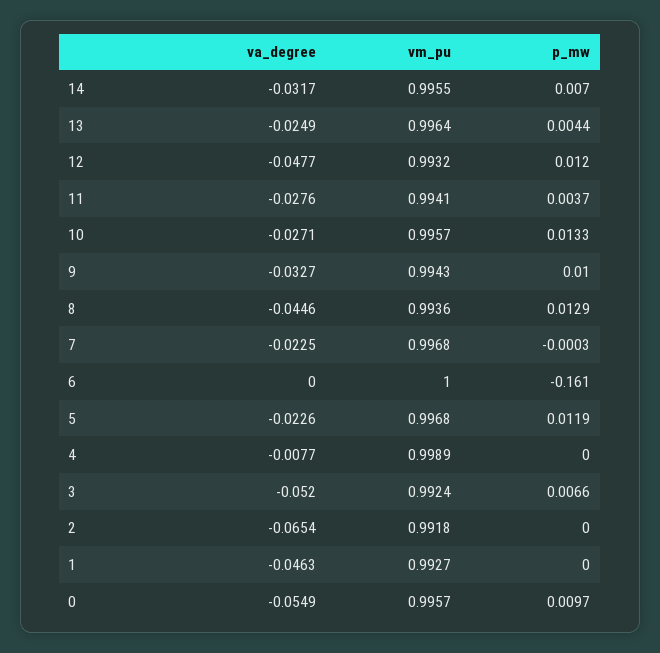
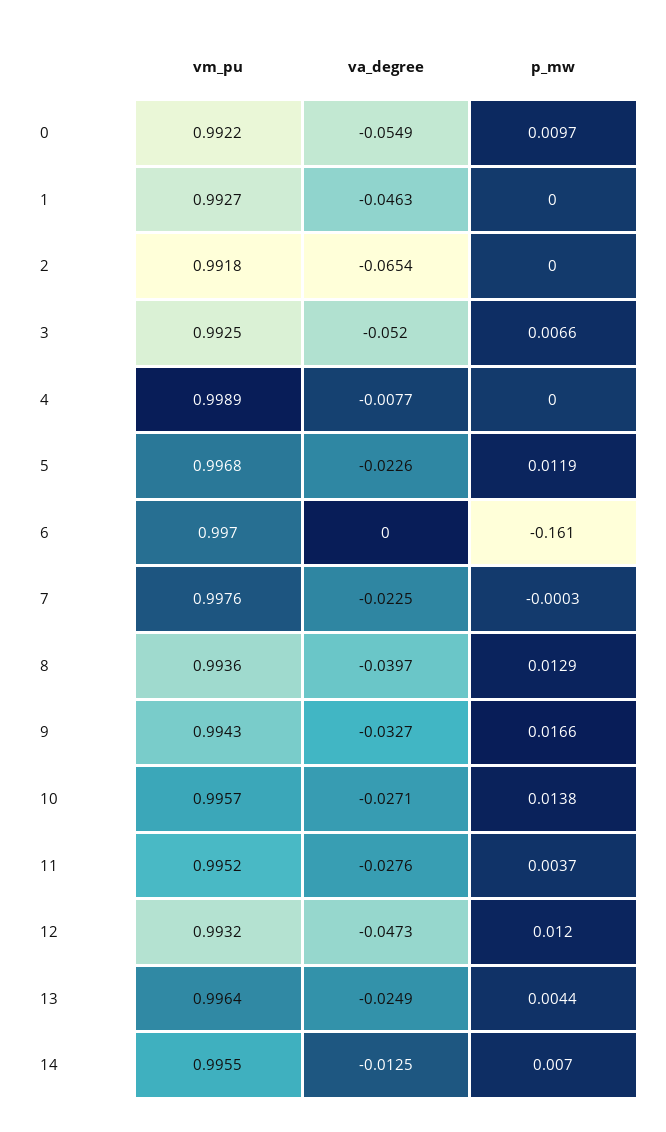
va_degree, 14: -0.0317 -> -0.0125
va_degree, 12: -0.0477 -> -0.0473
vm_pu, 11: 0.9941 -> 0.9952
p_mw, 10: 0.0133 -> 0.0138
p_mw, 9: 0.01 -> 0.0166
va_degree, 8: -0.0446 -> -0.0397
vm_pu, 7: 0.9968 -> 0.9976
vm_pu, 6: 1 -> 0.997
vm_pu, 3: 0.9924 -> 0.9925
vm_pu, 0: 0.9957 -> 0.9922

